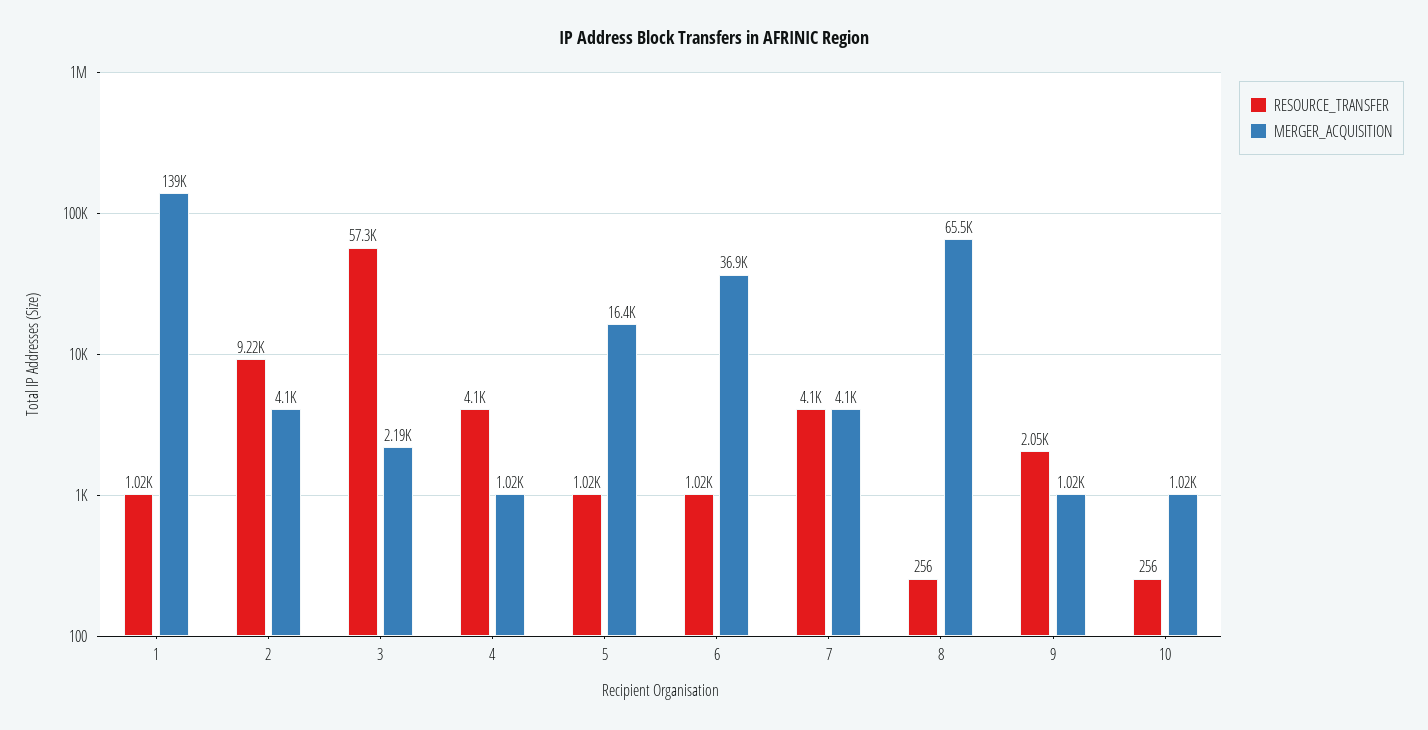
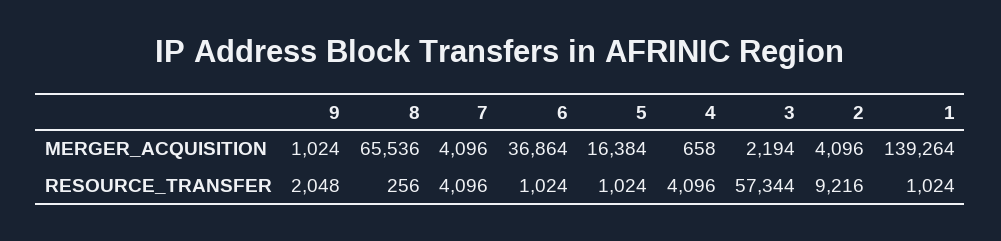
MERGER_ACQUISITION, 4: 1020 -> 658
RESOURCE_TRANSFER, 10: 256 -> none
MERGER_ACQUISITION, 10: 1020 -> none

